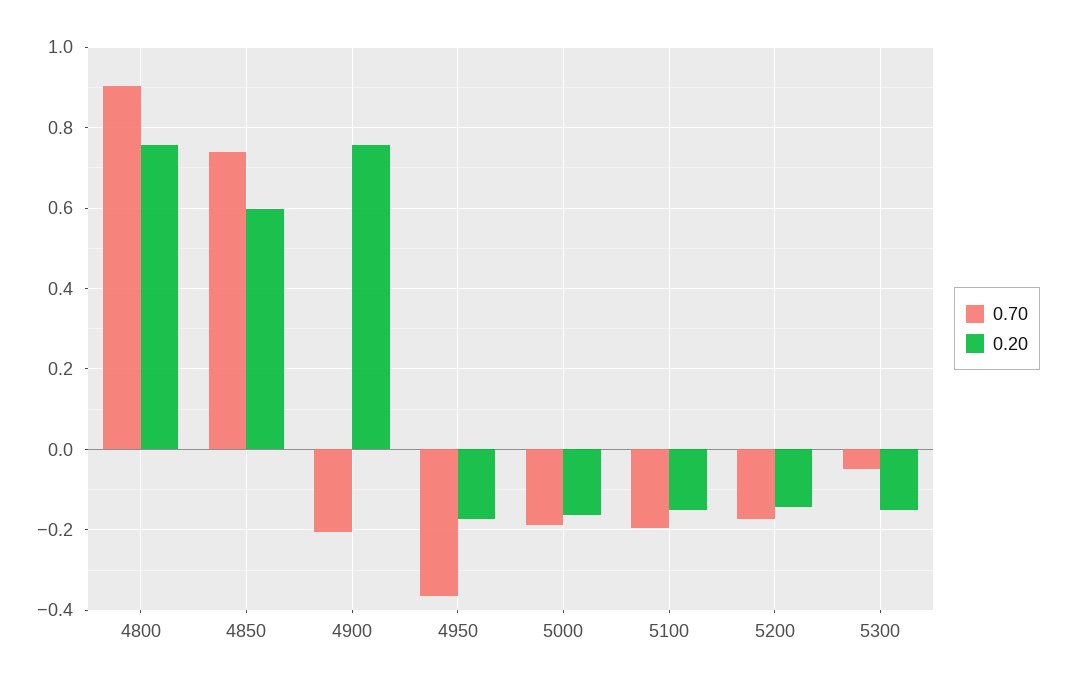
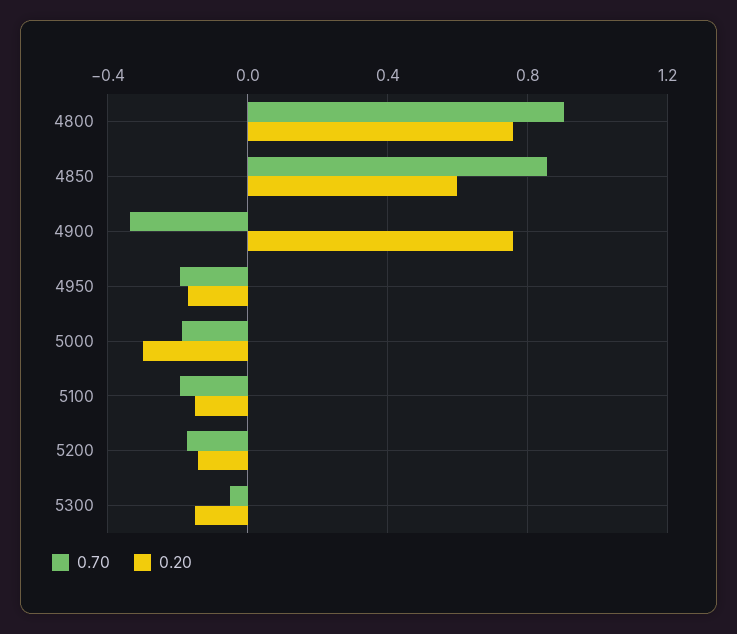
0.70, 4850: 0.74 -> 0.85
0.70, 4900: -0.2 -> -0.35
0.70, 4950: -0.36 -> -0.2
0.20, 5000: -0.16 -> -0.3

